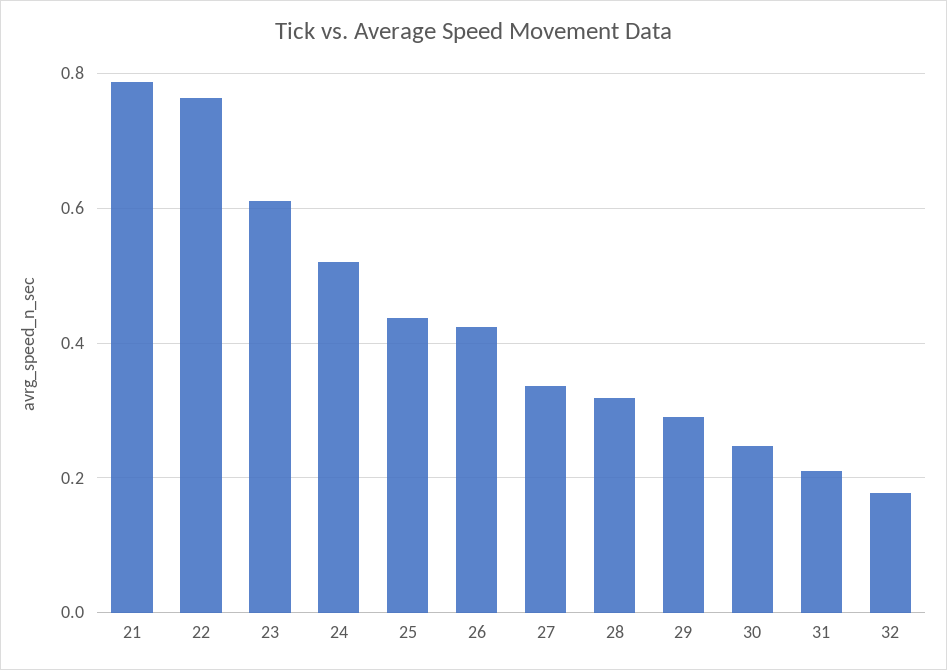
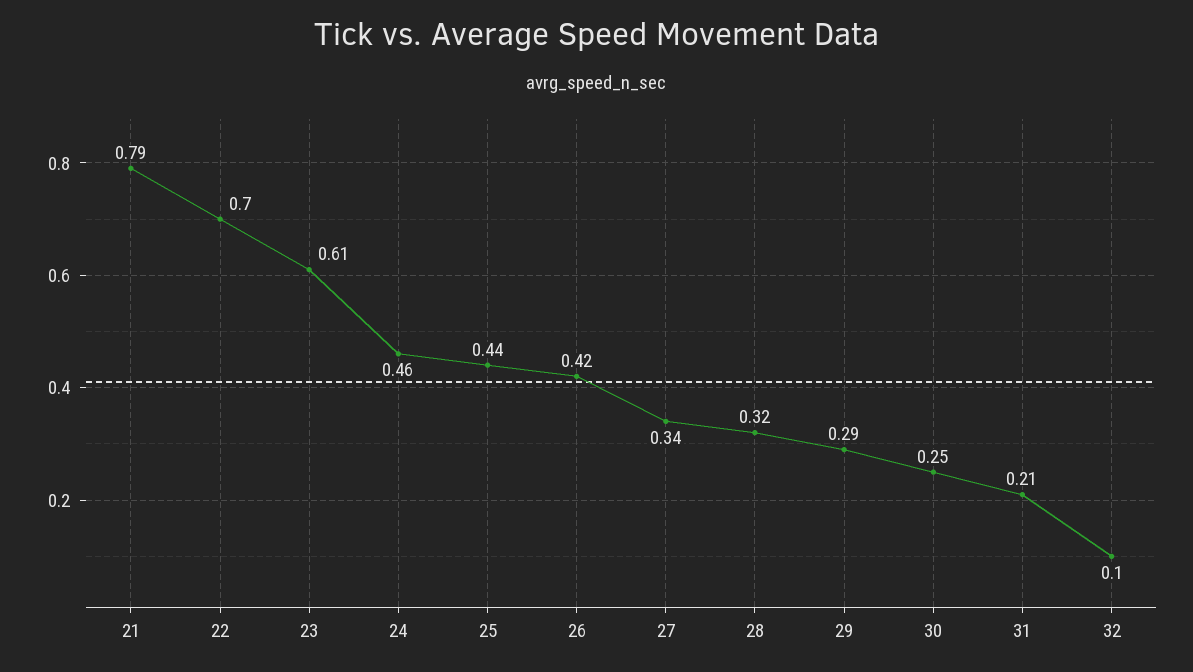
22: 0.76 -> 0.7
24: 0.52 -> 0.46
32: 0.18 -> 0.1

